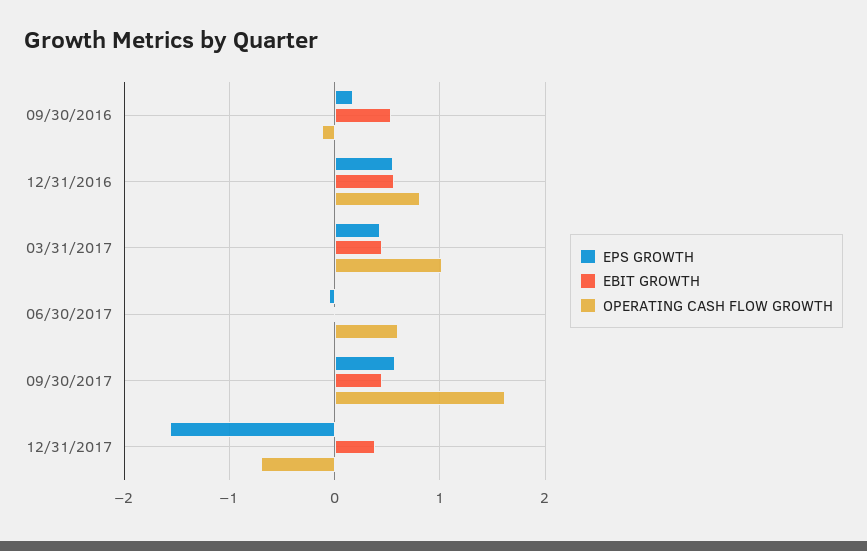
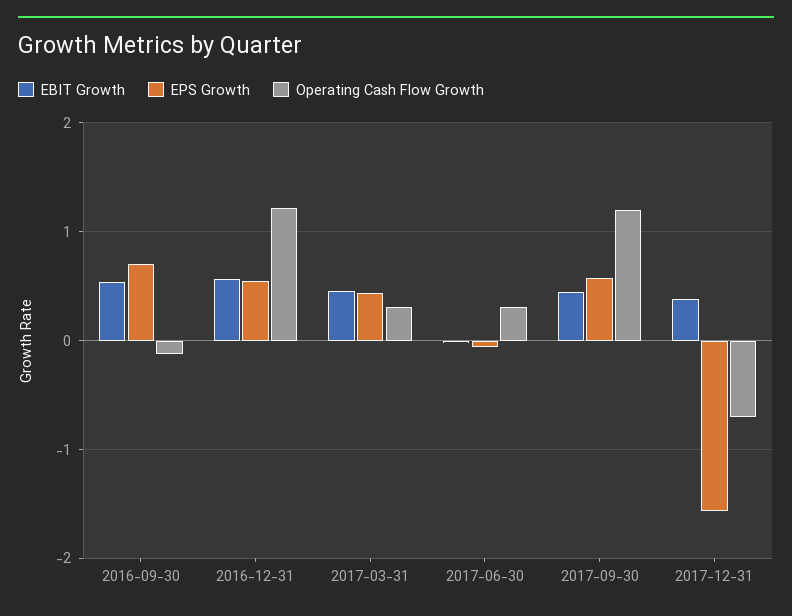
EPS GROWTH, 09/30/2016: 0.2 -> 0.7
OPERATING CASH FLOW GROWTH, 12/31/2016: 0.8 -> 1.2
OPERATING CASH FLOW GROWTH, 03/31/2017: 1 -> 0.3
OPERATING CASH FLOW GROWTH, 06/30/2017: 0.6 -> 0.3
OPERATING CASH FLOW GROWTH, 09/30/2017: 1.6 -> 1.2

